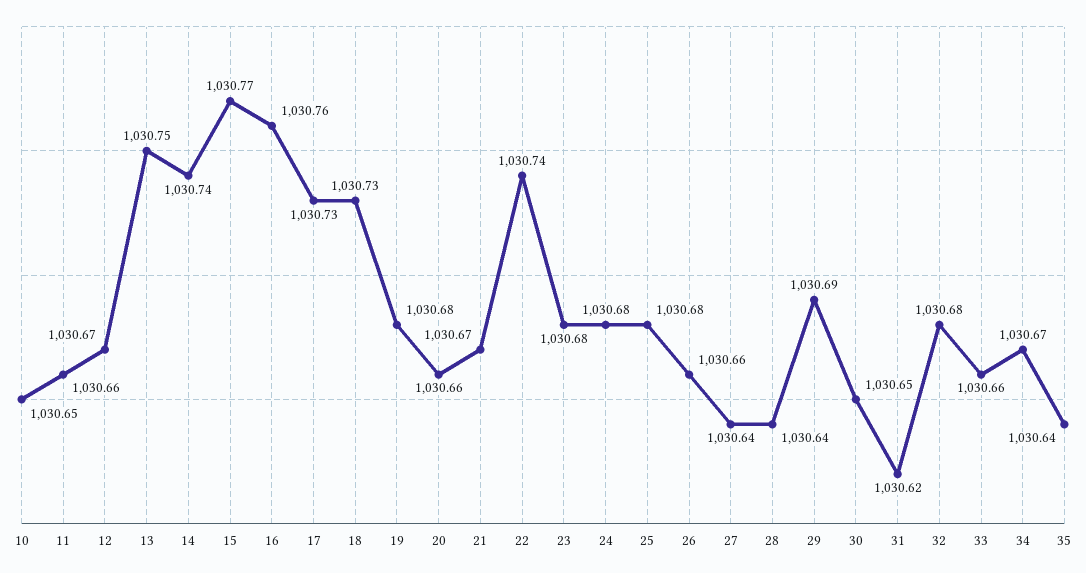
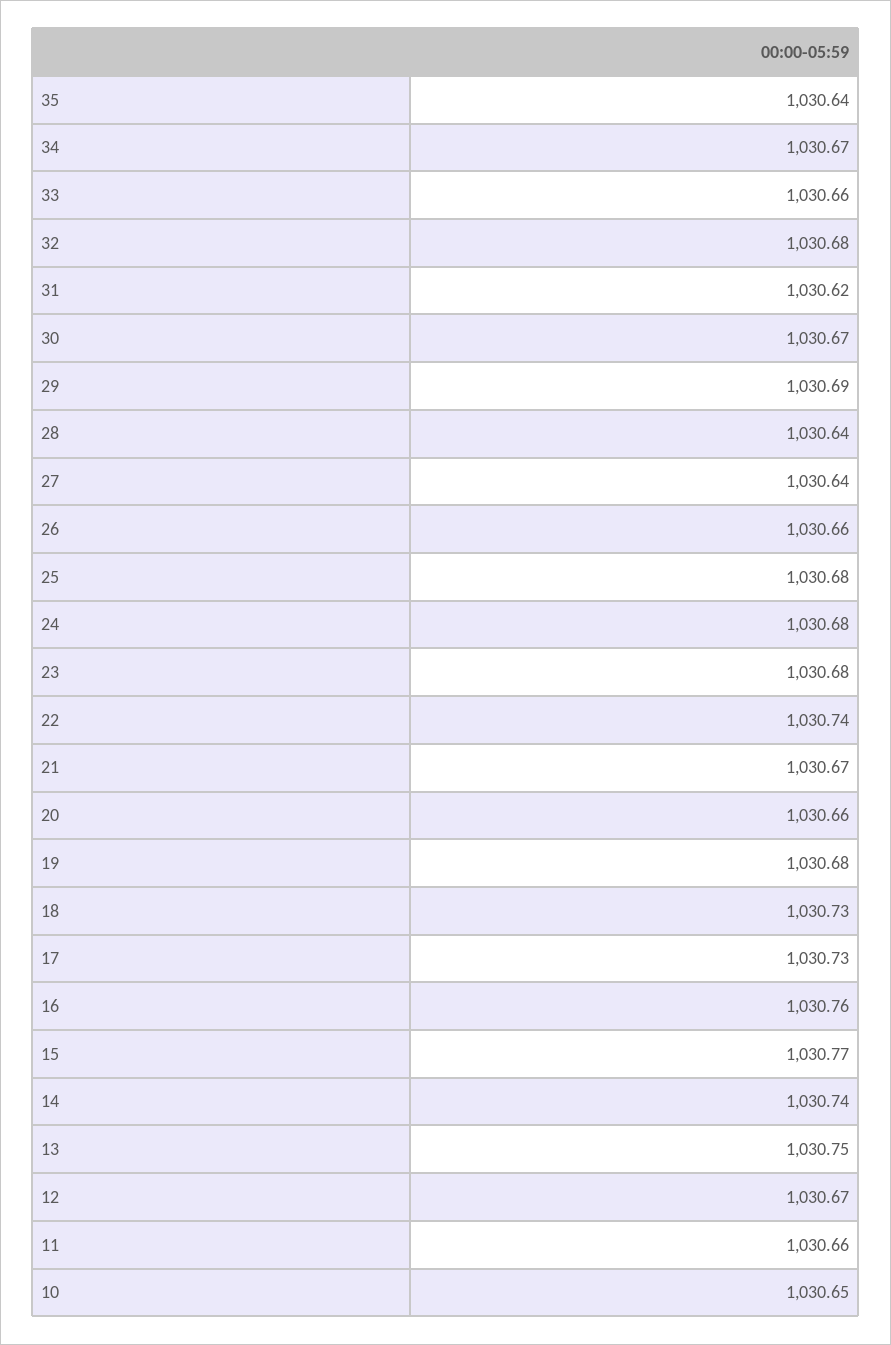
30: 1030.65 -> 1030.67

